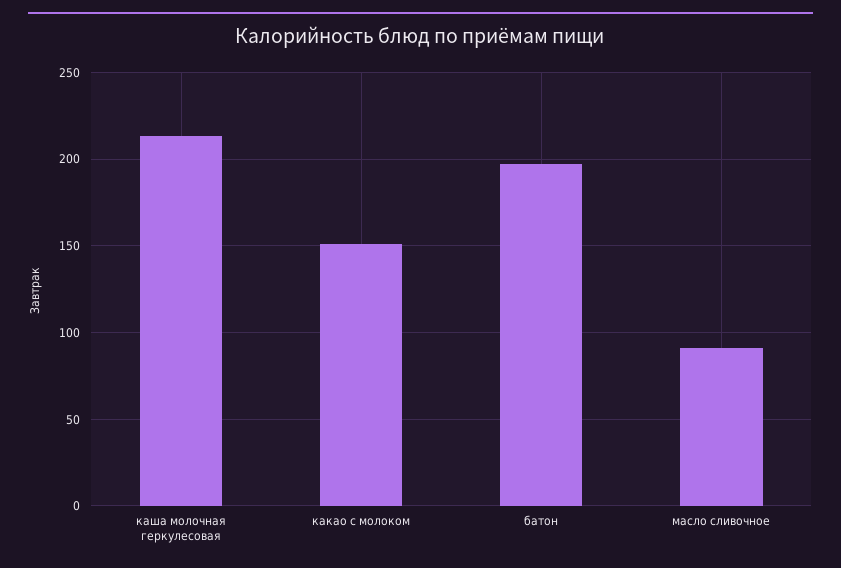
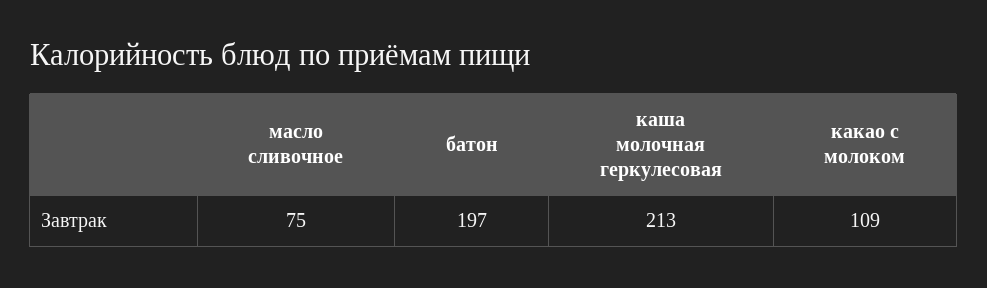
какао с молоком: 150 -> 109
масло сливочное: 90 -> 75

